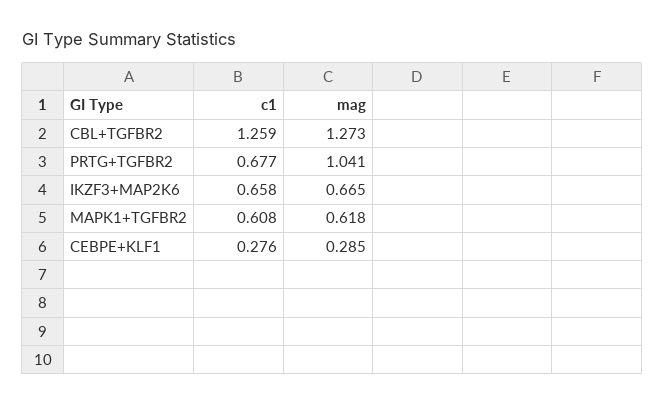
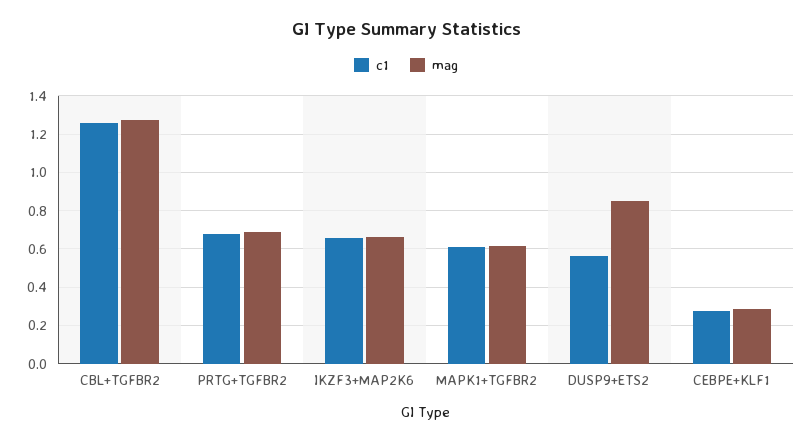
mag, PRTG+TGFBR2: 1.041 -> 0.7
c1, DUSP9+ETS2: none -> 0.55
mag, DUSP9+ETS2: none -> 0.85

